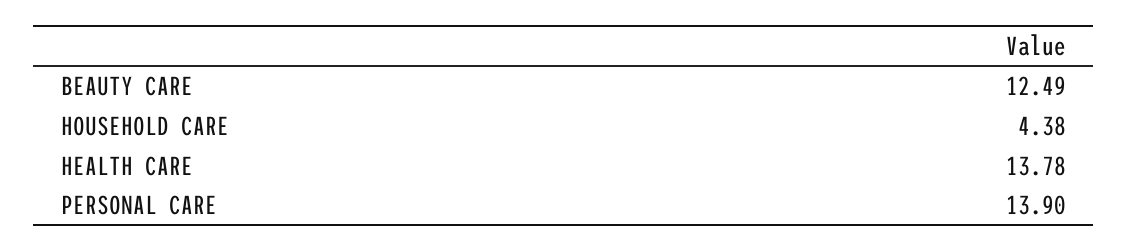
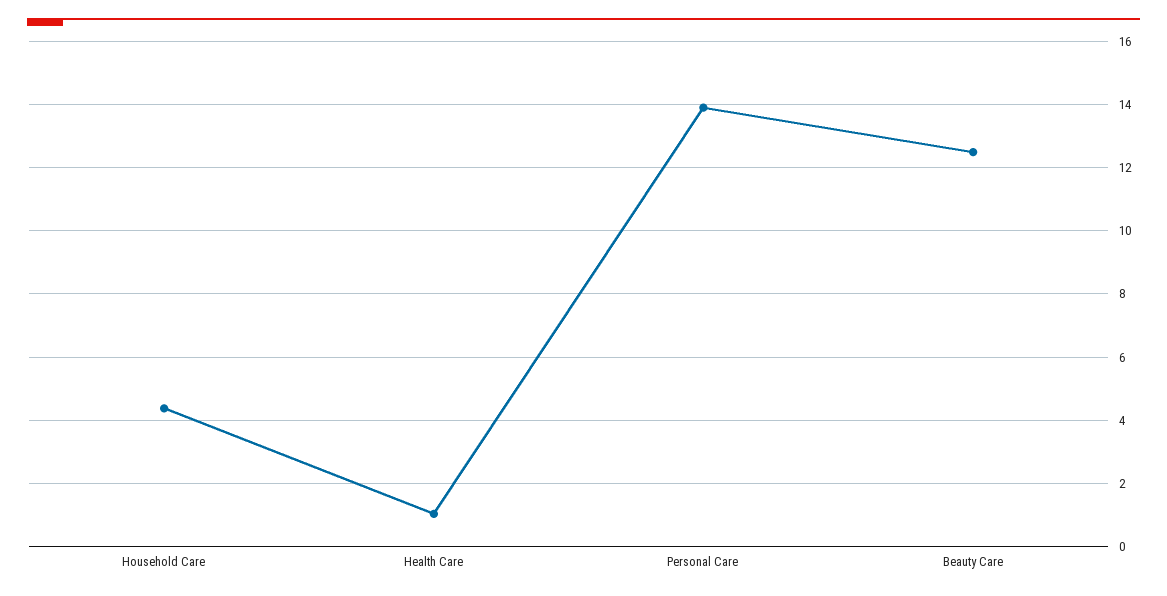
HEALTH CARE: 13.78 -> 1

